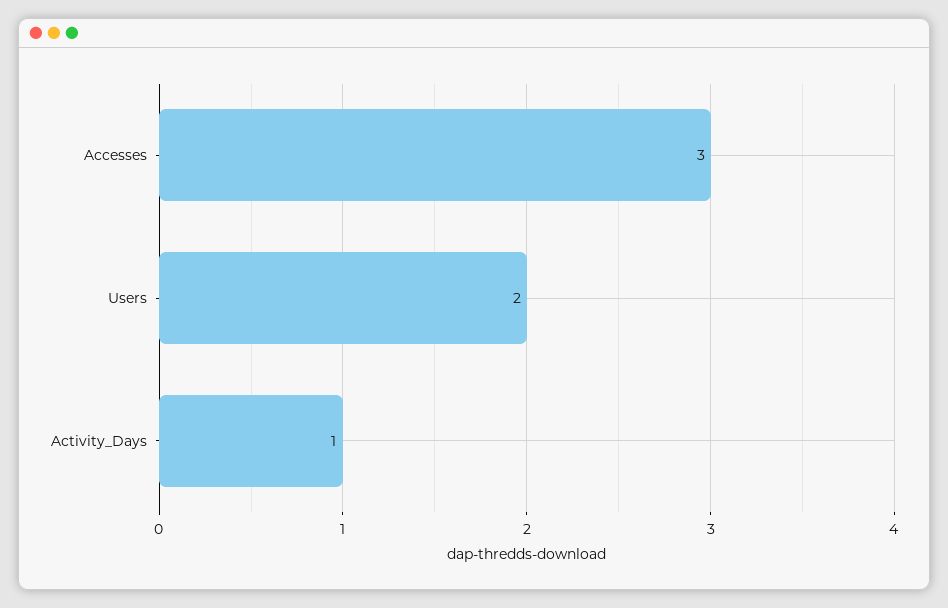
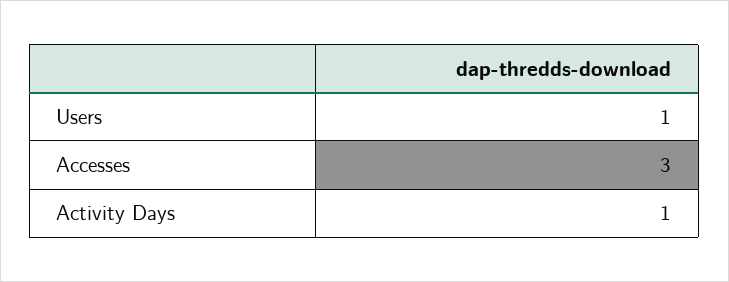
Users: 2 -> 1

